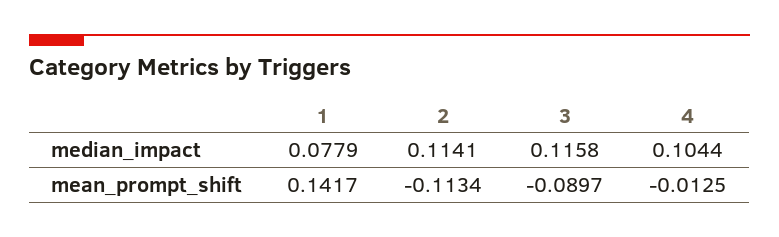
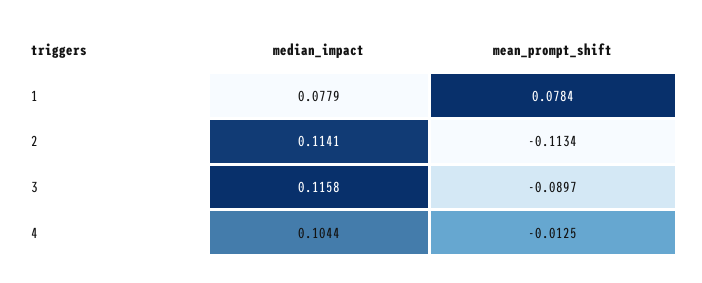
1, mean_prompt_shift: 0.1417 -> 0.0784

